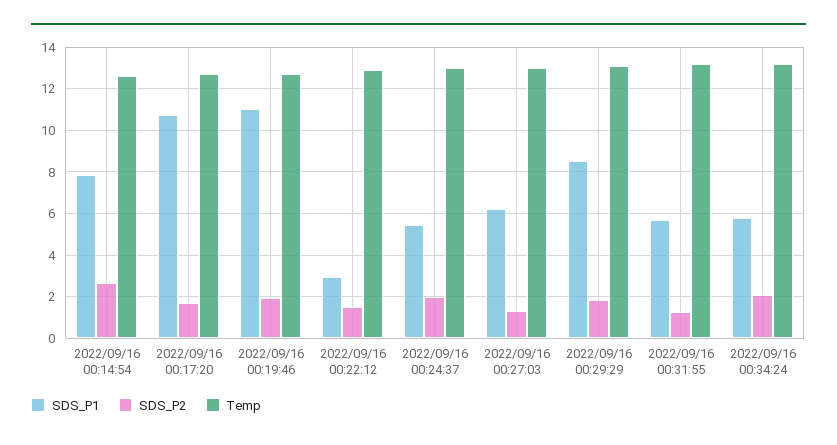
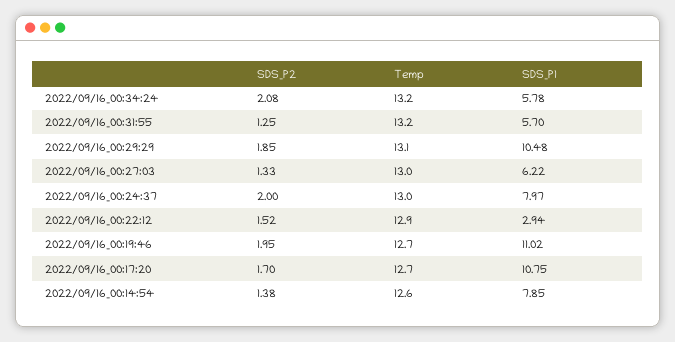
SDS_P2, 2022/09/16 00:14:54: 2.5 -> 1.38
SDS_P1, 2022/09/16 00:24:37: 5.5 -> 7.97
SDS_P1, 2022/09/16 00:29:29: 8.5 -> 10.48

